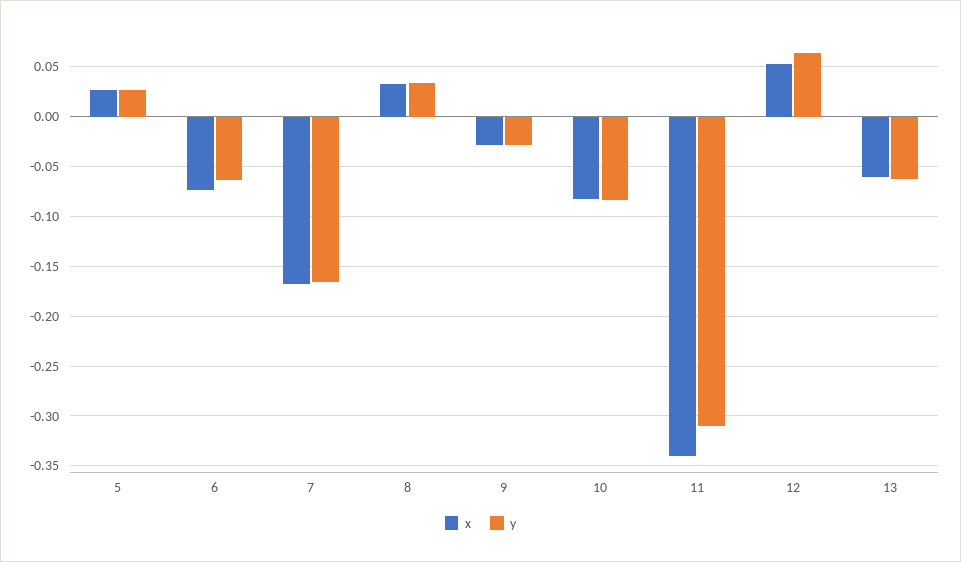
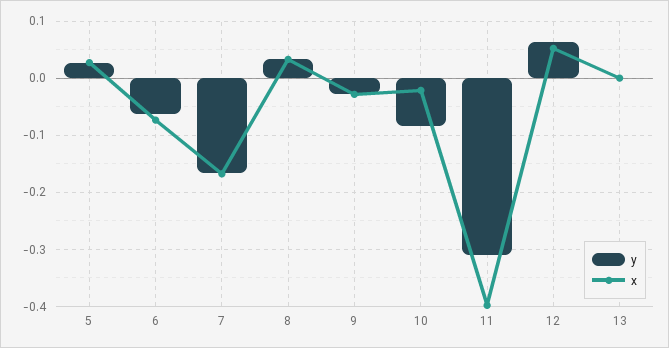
x, 10: -0.08 -> -0.02
x, 11: -0.34 -> -0.4
x, 13: -0.06 -> 0
y, 13: -0.06 -> 0

